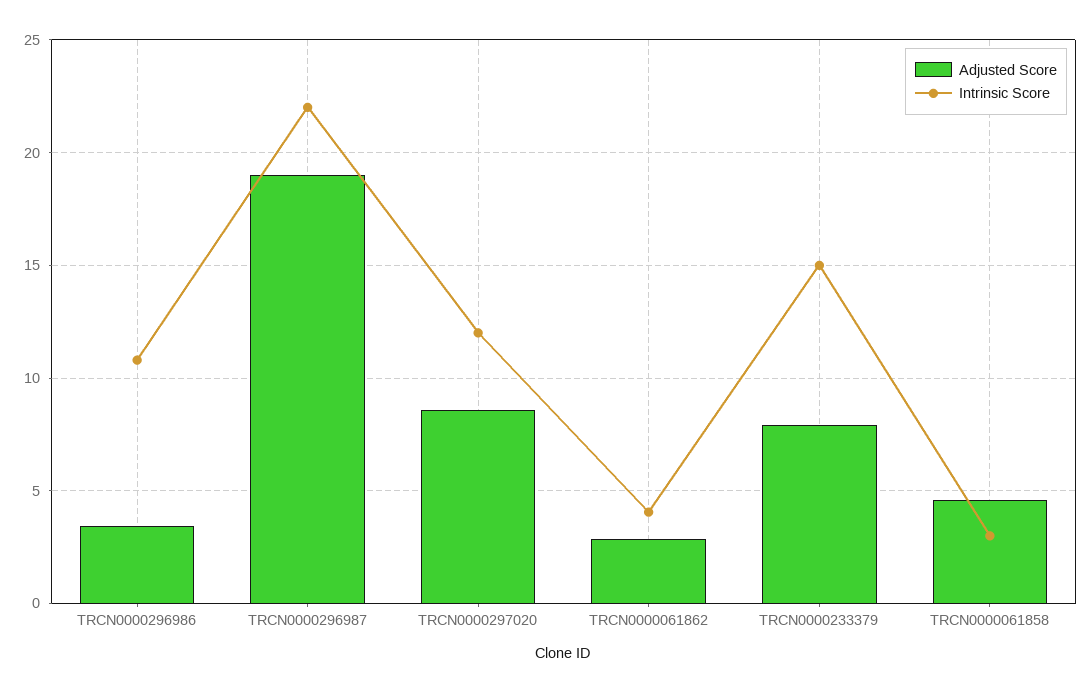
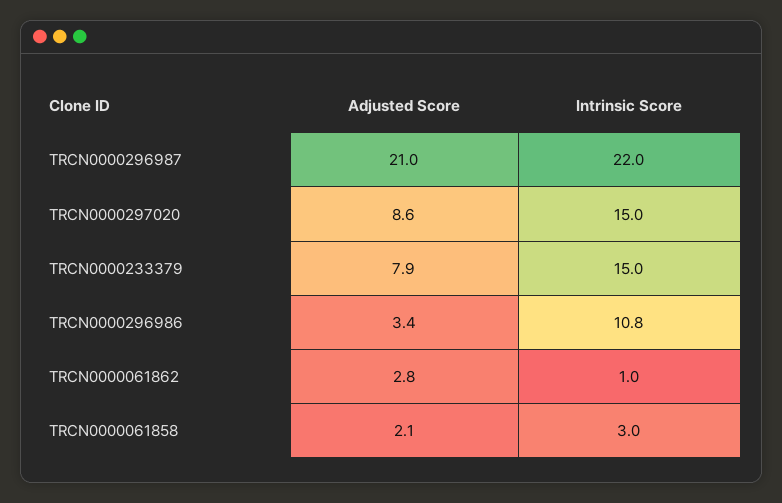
Adjusted Score, TRCN0000296987: 19 -> 21
Intrinsic Score, TRCN0000297020: 12 -> 15
Intrinsic Score, TRCN0000061862: 4 -> 1
Adjusted Score, TRCN0000061858: 4.5 -> 2.1

